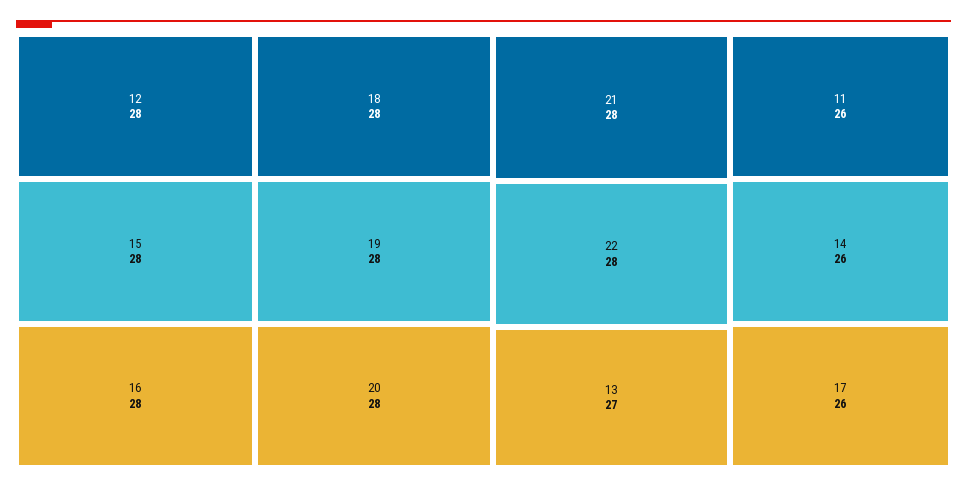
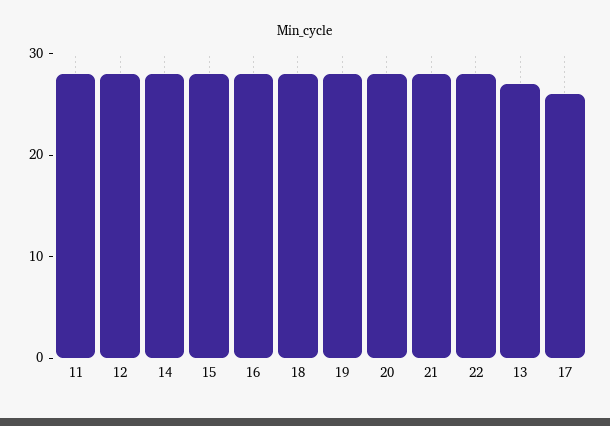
11: 26 -> 28
14: 26 -> 28

